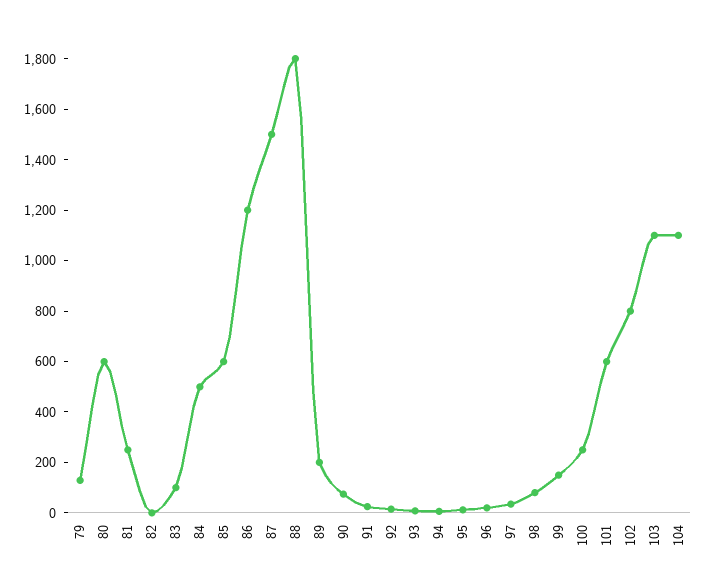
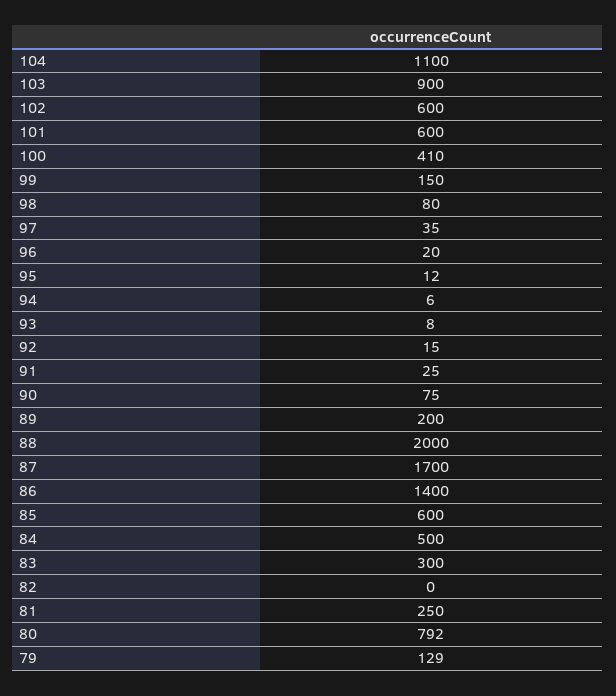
80: 600 -> 792
83: 100 -> 300
86: 1200 -> 1400
87: 1500 -> 1700
88: 1800 -> 2000
100: 250 -> 410
102: 800 -> 600
103: 1100 -> 900

